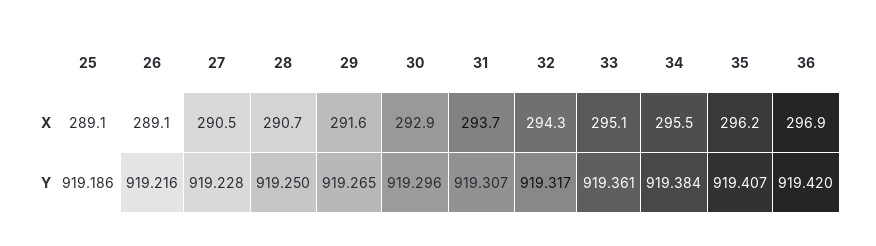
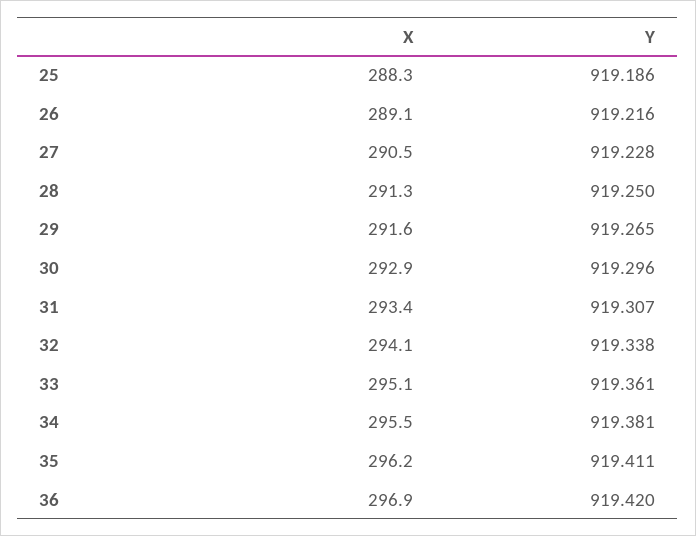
25, X: 289.1 -> 288.3
28, X: 290.7 -> 291.3
31, X: 293.7 -> 293.4
32, X: 294.3 -> 294.1
32, Y: 919.317 -> 919.338
34, Y: 919.384 -> 919.381
35, Y: 919.407 -> 919.411

